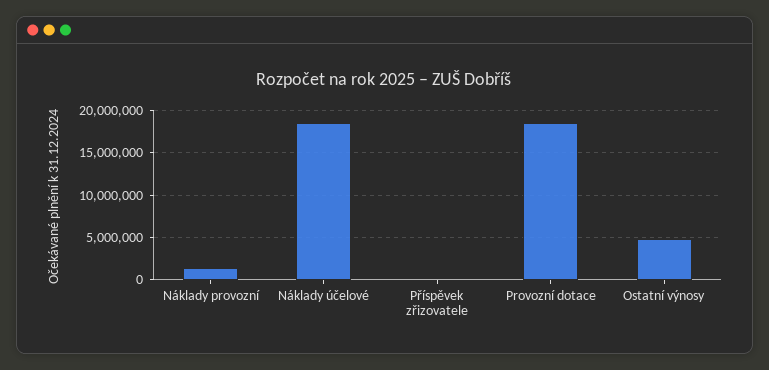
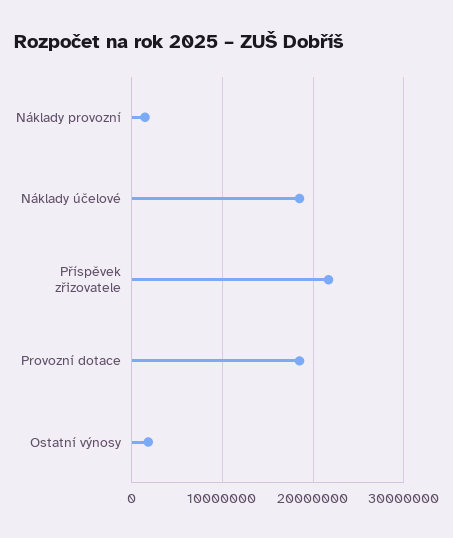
Příspěvek zřizovatele: 0 -> 22000000
Ostatní výnosy: 5000000 -> 2000000

